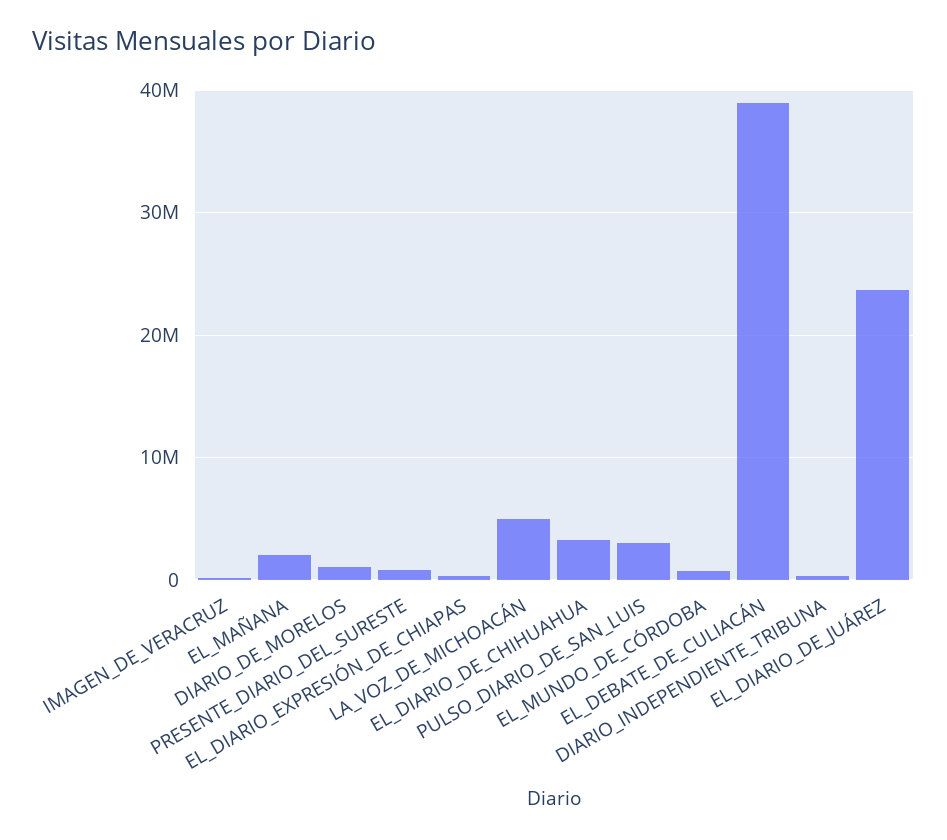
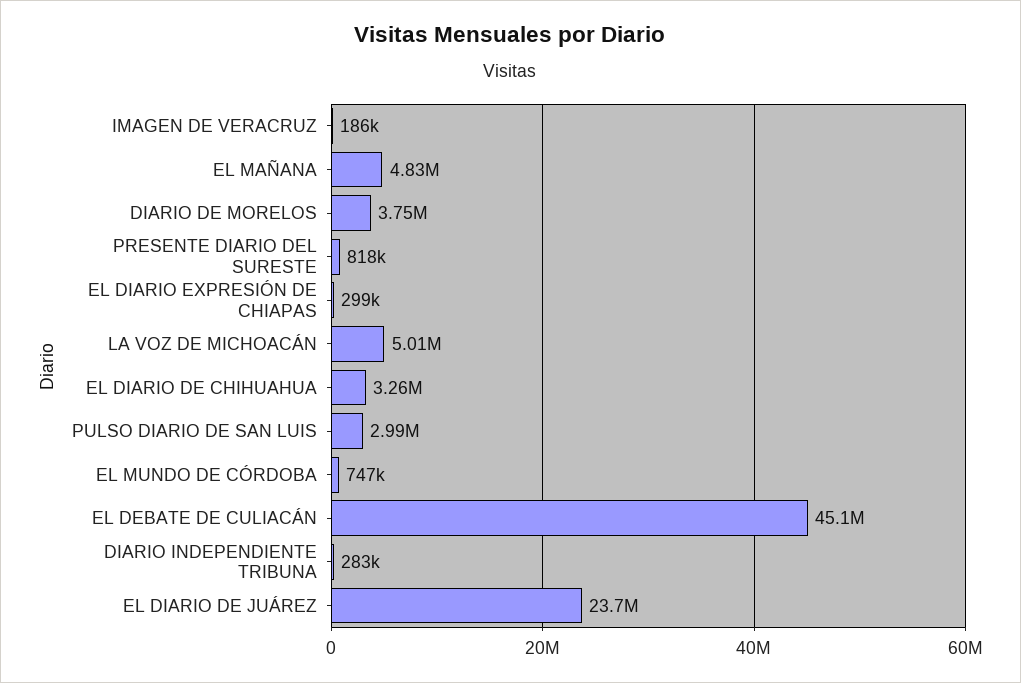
EL_MAÑANA: 2000000 -> 4830000
DIARIO_DE_MORELOS: 1000000 -> 3750000
EL_DEBATE_DE_CULIACÁN: 39000000 -> 45100000

